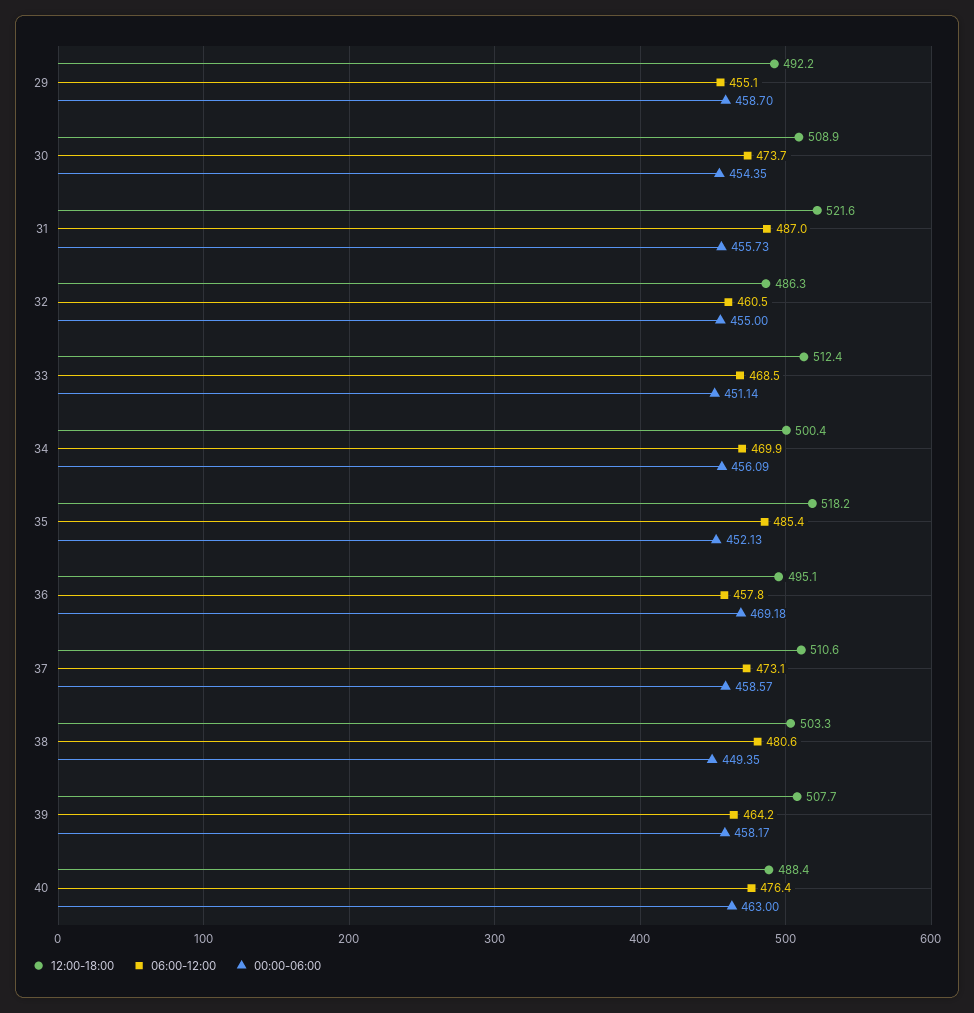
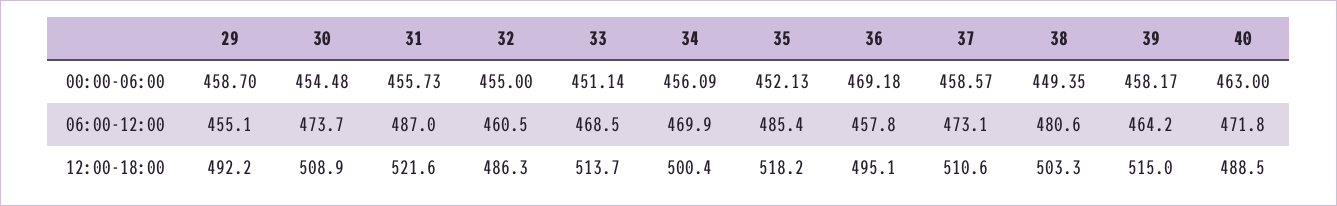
00:00-06:00, 30: 454.35 -> 454.48
12:00-18:00, 33: 512.4 -> 513.7
12:00-18:00, 39: 507.7 -> 515
12:00-18:00, 40: 488.4 -> 488.5
06:00-12:00, 40: 476.4 -> 471.8

